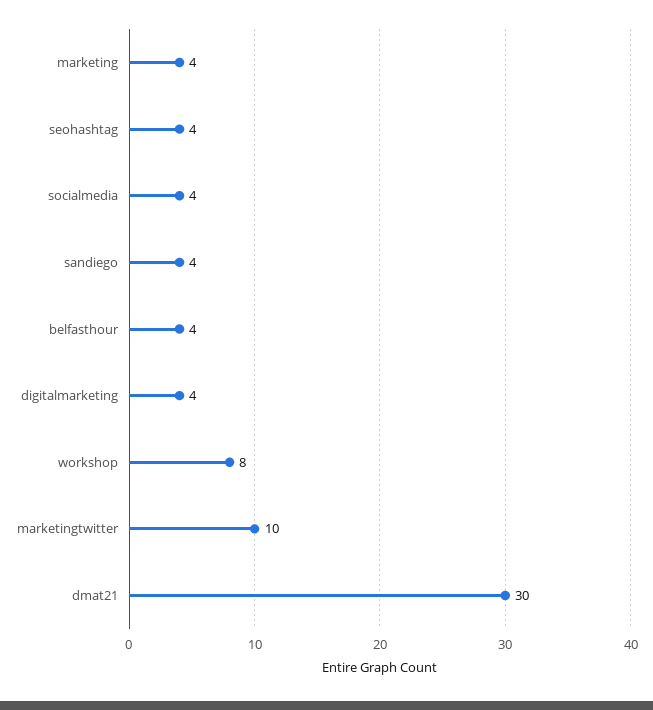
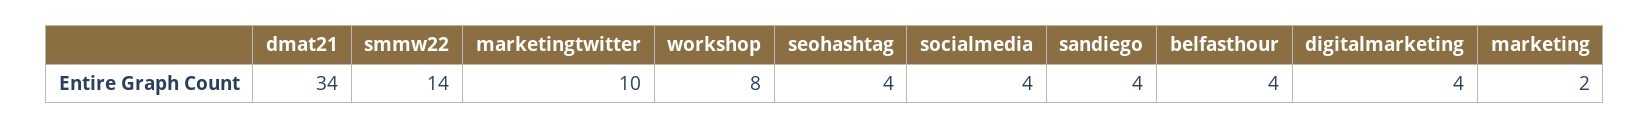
marketing: 4 -> 2
dmat21: 30 -> 34
smmw22: none -> 14

